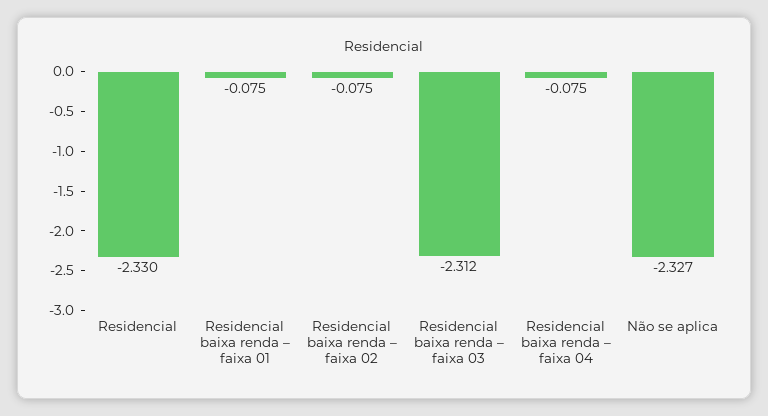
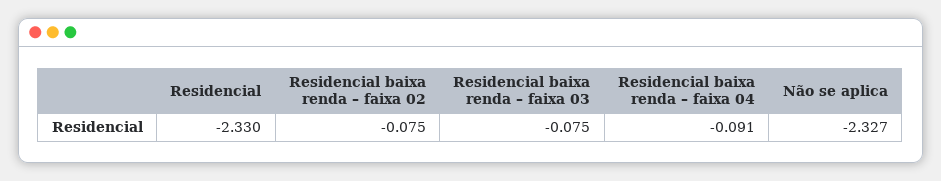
Residencial baixa renda – faixa 01: -0.075 -> none
Residencial baixa renda – faixa 03: -2.312 -> -0.075
Residencial baixa renda – faixa 04: -0.075 -> -0.091

